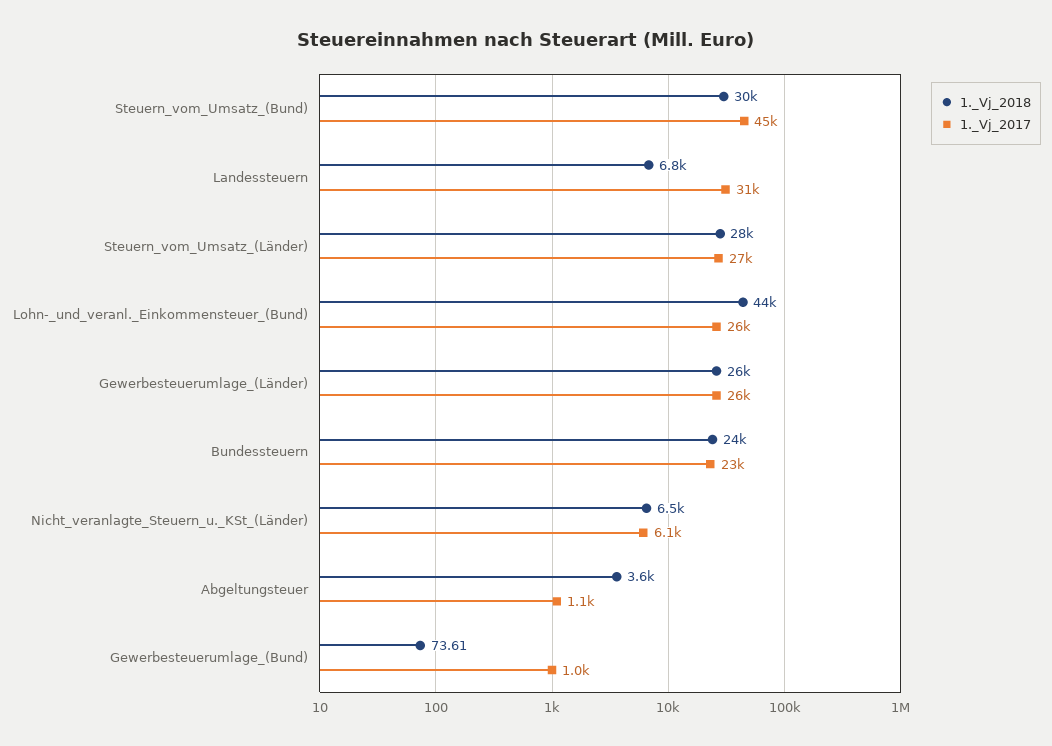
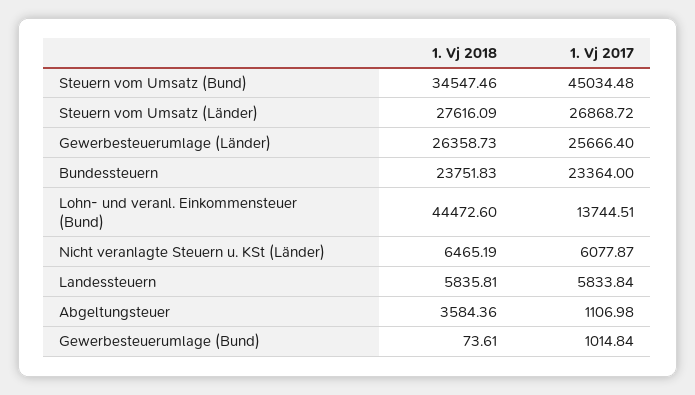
1._Vj_2018, Steuern_vom_Umsatz_(Bund): 30000 -> 34547.46
1._Vj_2018, Landessteuern: 6800 -> 5835.81
1._Vj_2017, Landessteuern: 31000 -> 5833.84
1._Vj_2017, Lohn-_und_veranl._Einkommensteuer_(Bund): 26000 -> 13744.51

